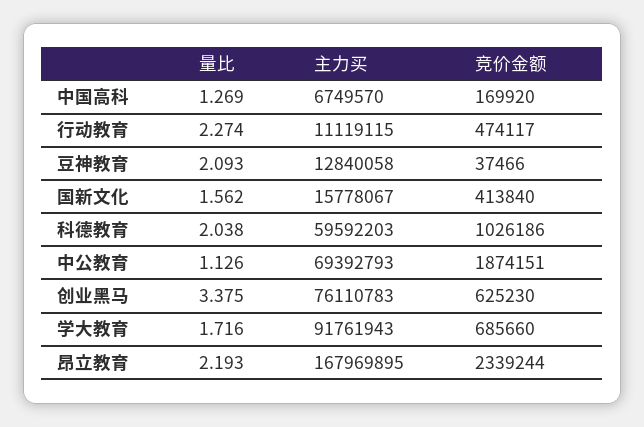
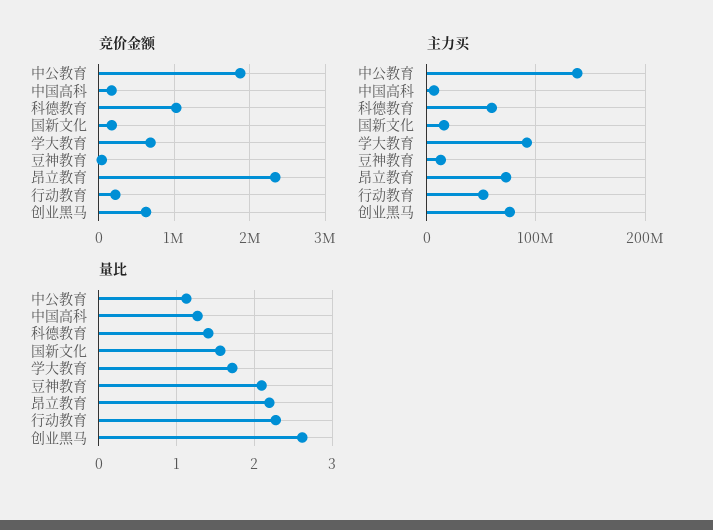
主力买, 行动教育: 11119115 -> 50000000
竞价金额, 行动教育: 474117 -> 200000
竞价金额, 国新文化: 413840 -> 200000
量比, 科德教育: 2.038 -> 1.4
主力买, 中公教育: 69392793 -> 140000000
量比, 创业黑马: 3.375 -> 2.6
主力买, 昂立教育: 167969895 -> 70000000

